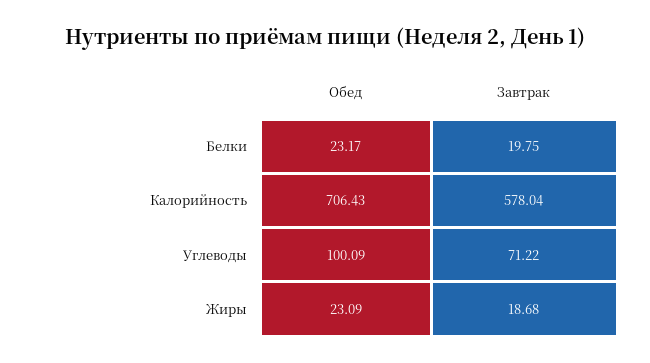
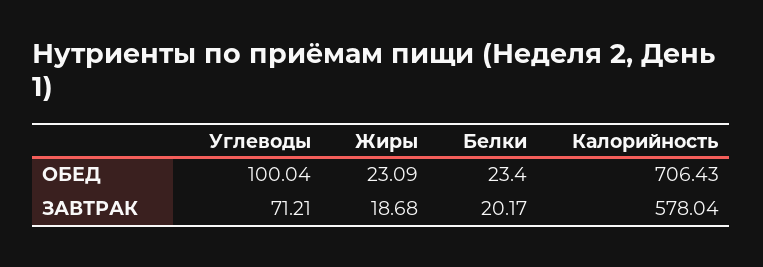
Обед, Белки: 23.17 -> 23.4
Завтрак, Белки: 19.75 -> 20.17
Обед, Углеводы: 100.09 -> 100.04
Завтрак, Углеводы: 71.22 -> 71.21

